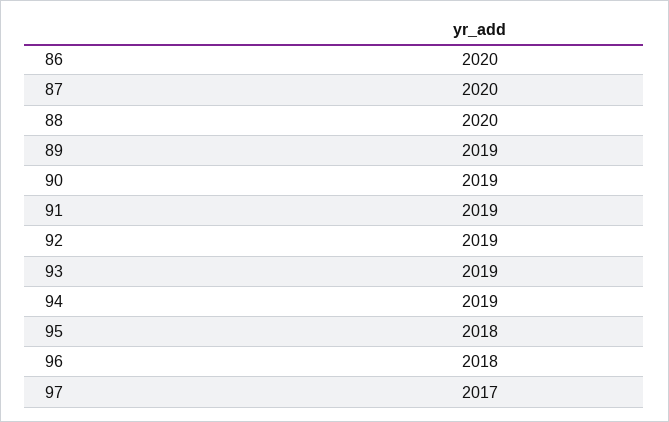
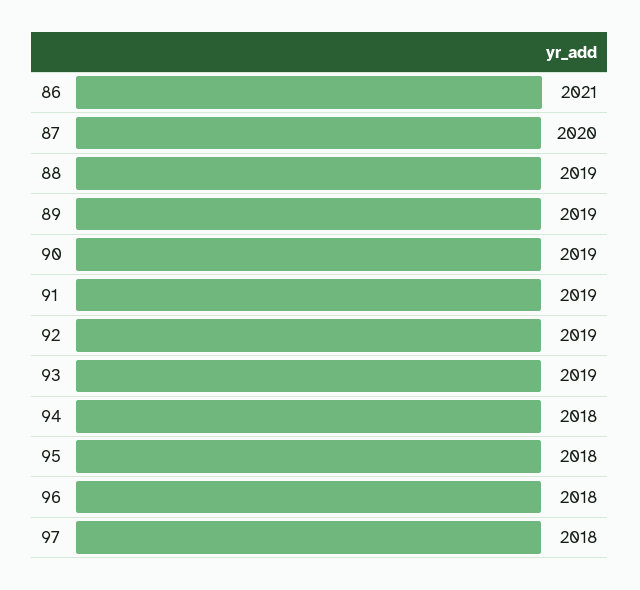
86: 2020 -> 2021
88: 2020 -> 2019
94: 2019 -> 2018
97: 2017 -> 2018

